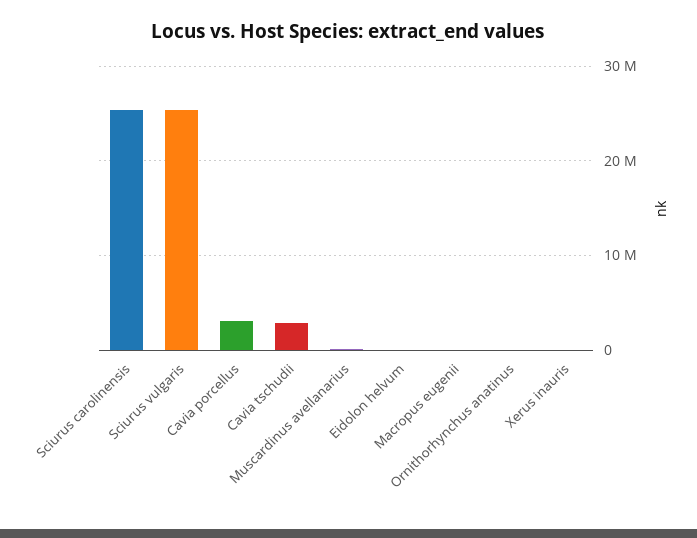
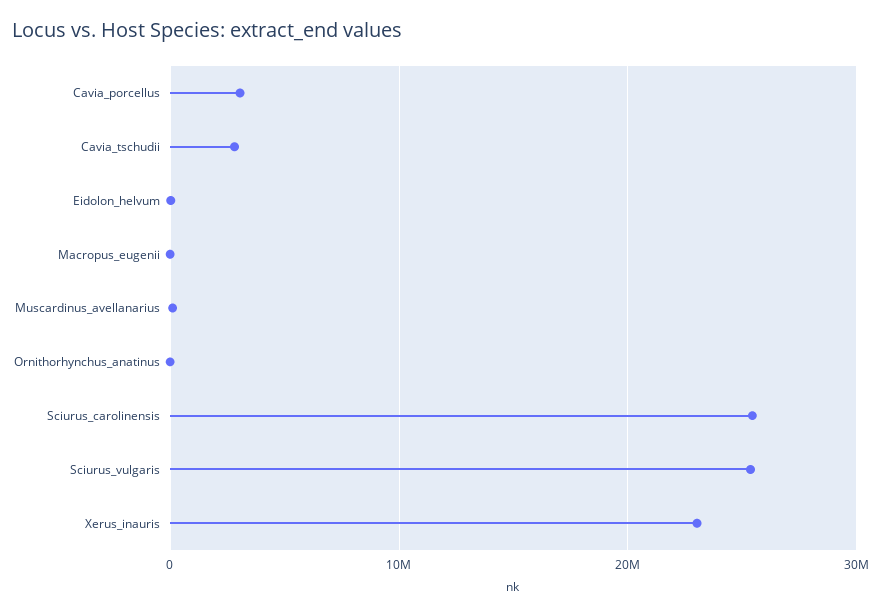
Xerus inauris: 0 -> 23000000

